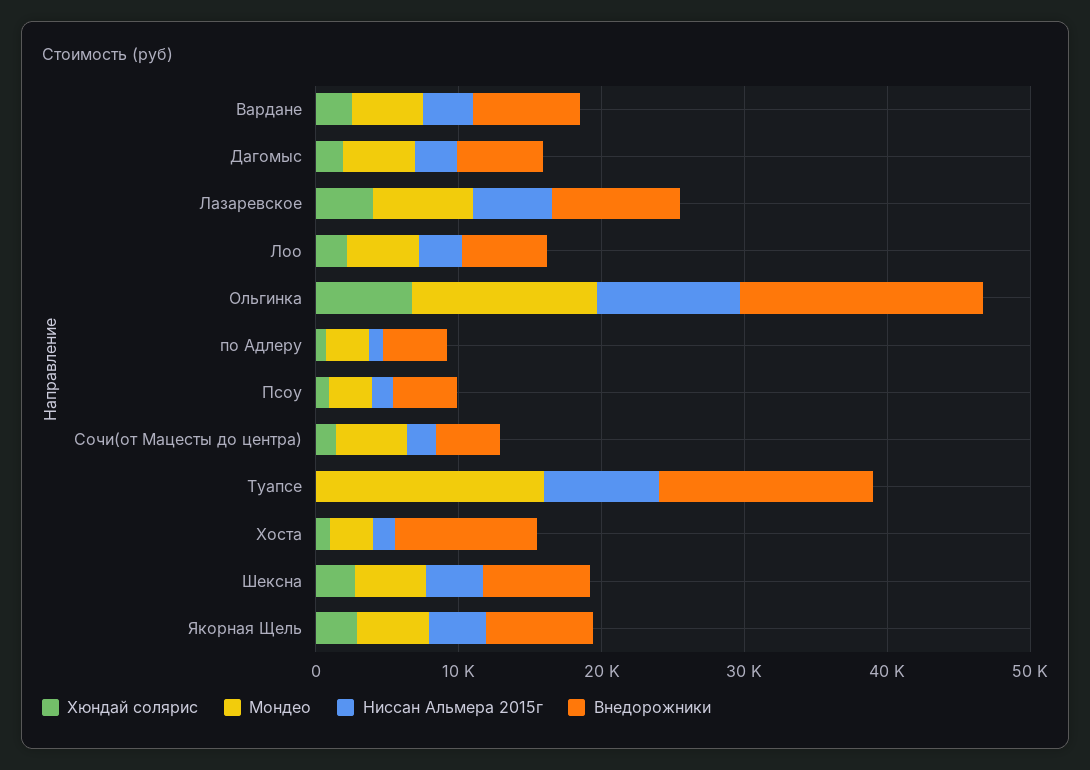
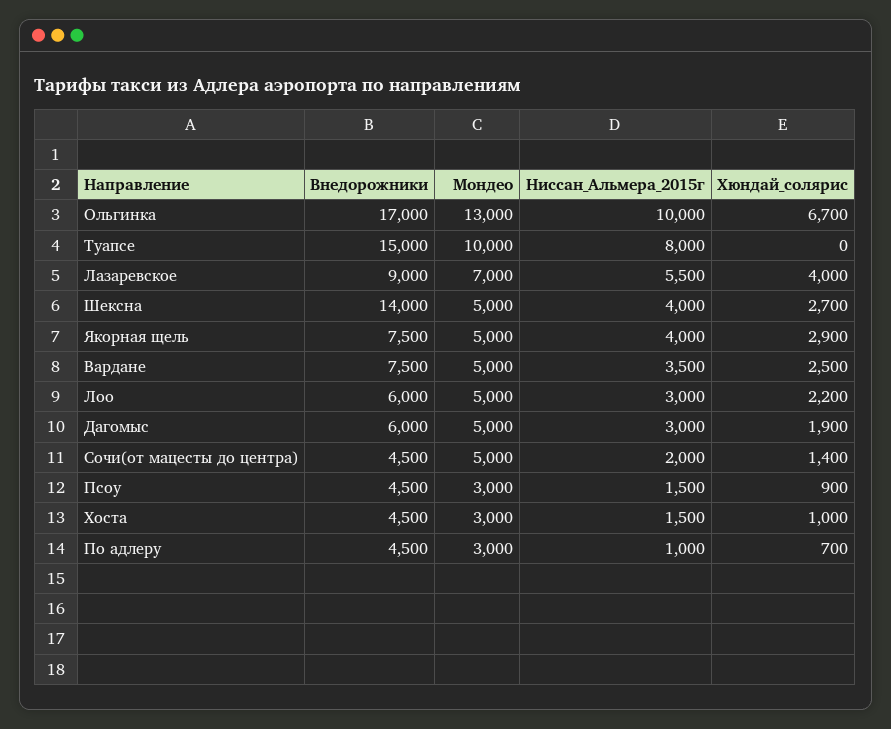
Мондео, Туапсе: 16000 -> 10000
Внедорожники, Хоста: 10000 -> 4500
Внедорожники, Шексна: 8000 -> 14000

